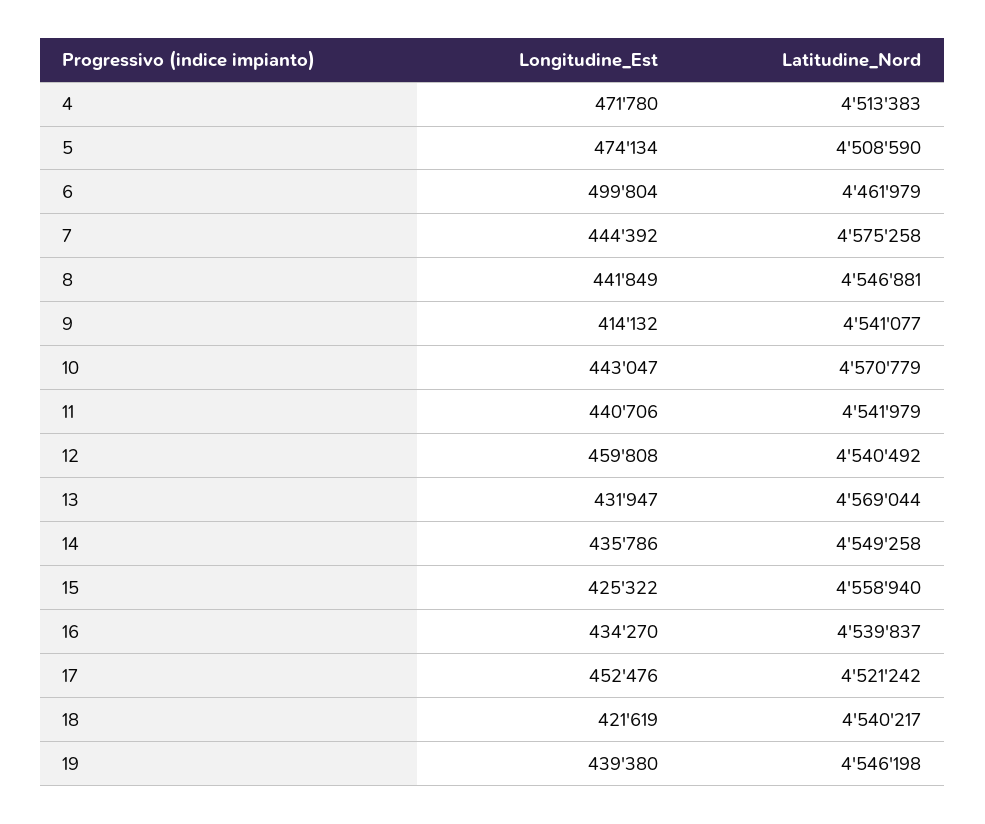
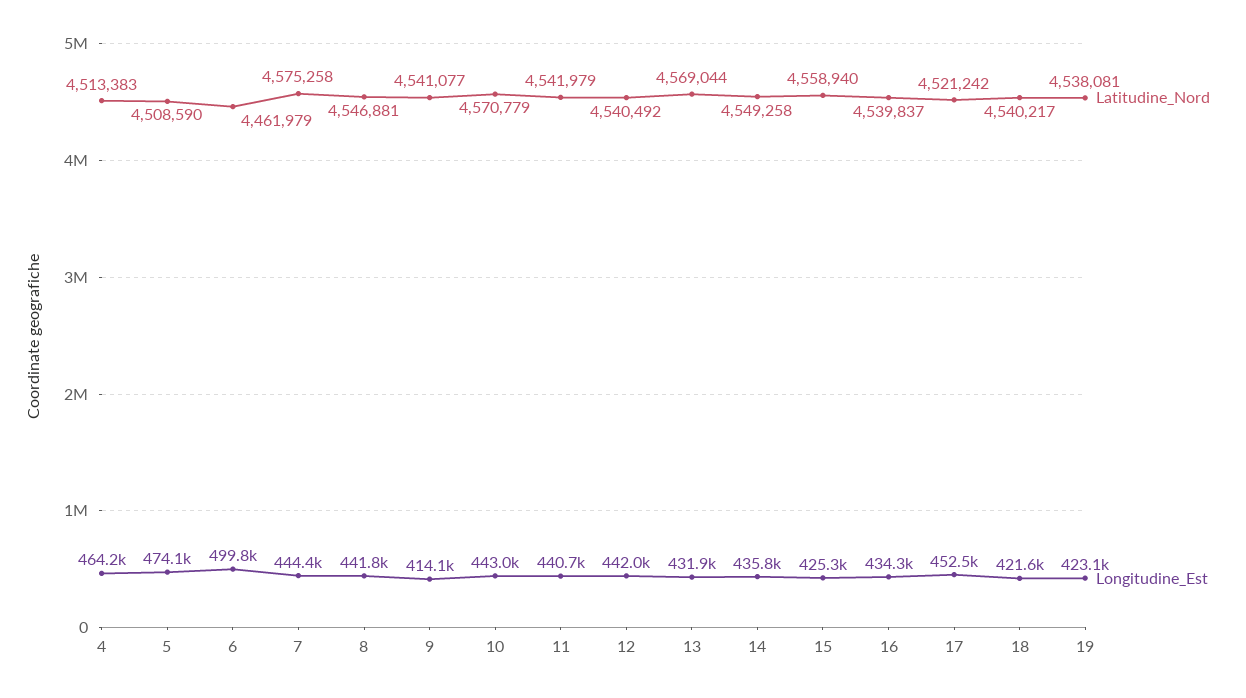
Longitudine_Est, 4: 471780 -> 464200
Longitudine_Est, 12: 459808 -> 442000
Longitudine_Est, 19: 439380 -> 423100
Latitudine_Nord, 19: 4546198 -> 4538081

